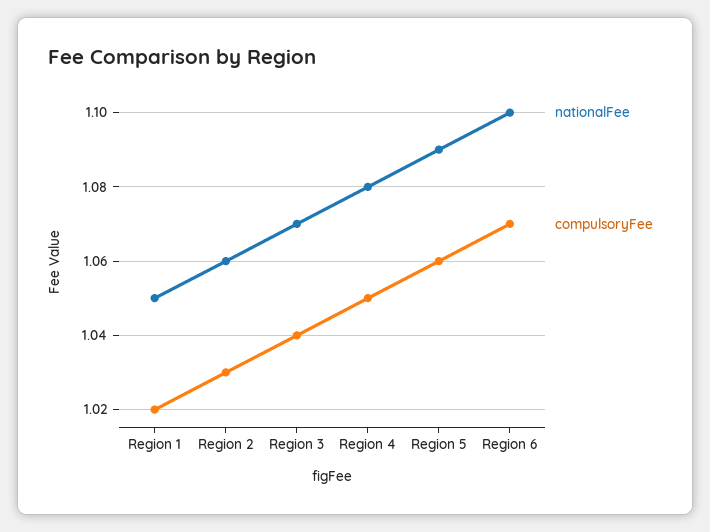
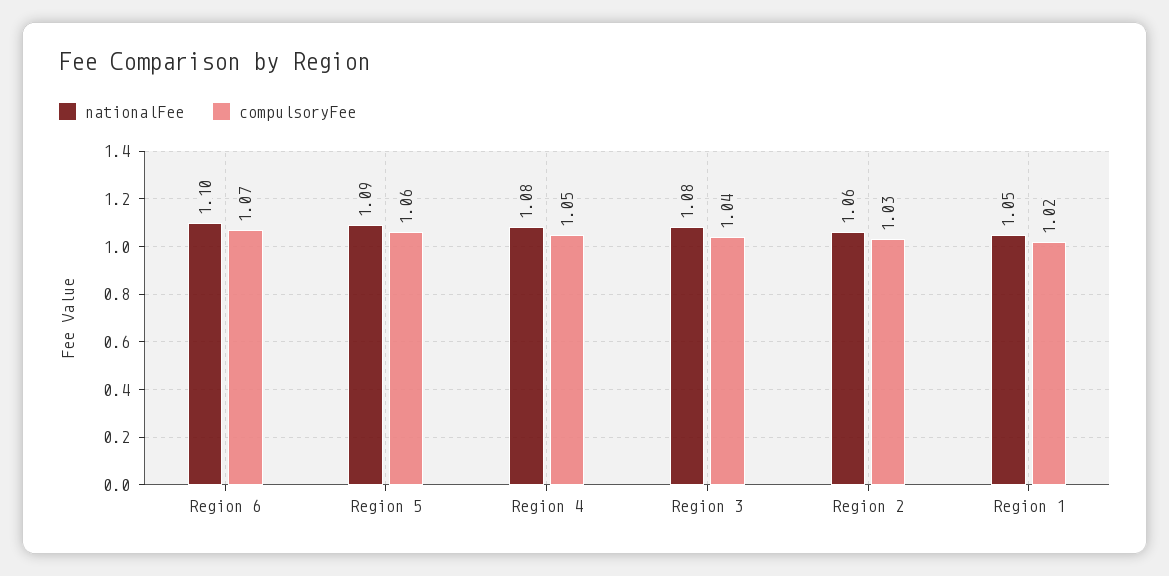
nationalFee, Region 3: 1.07 -> 1.08

